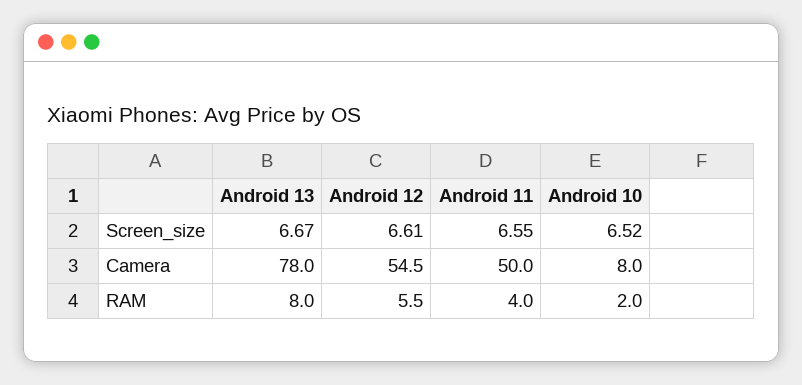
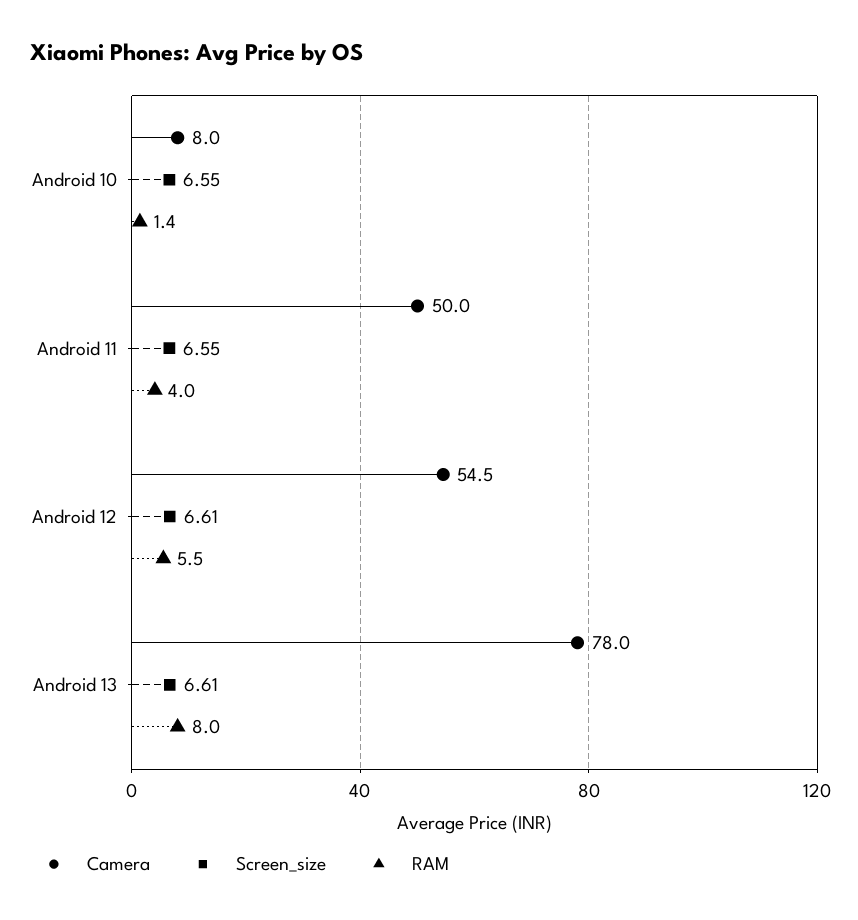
Screen_size, Android 13: 6.67 -> 6.61
Screen_size, Android 10: 6.52 -> 6.55
RAM, Android 10: 2 -> 1.4

